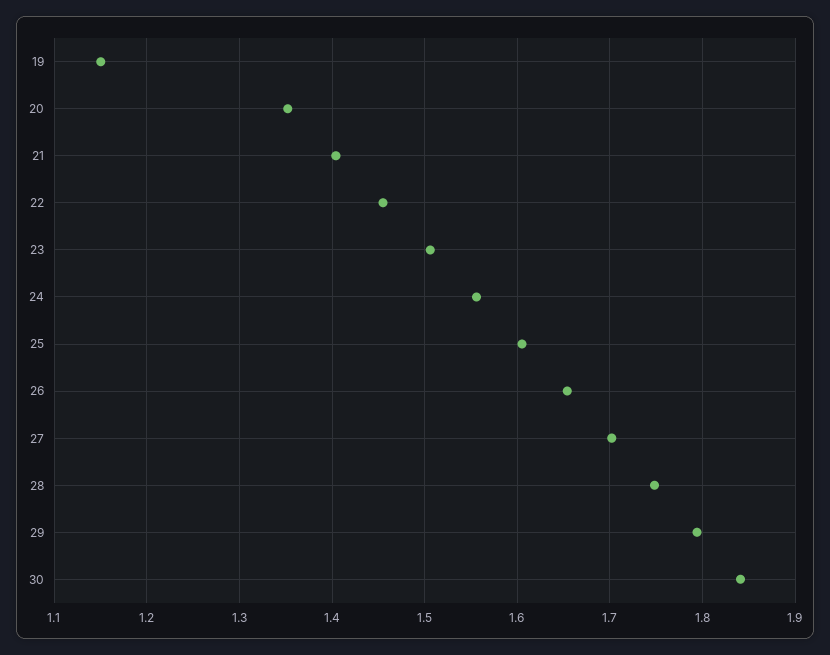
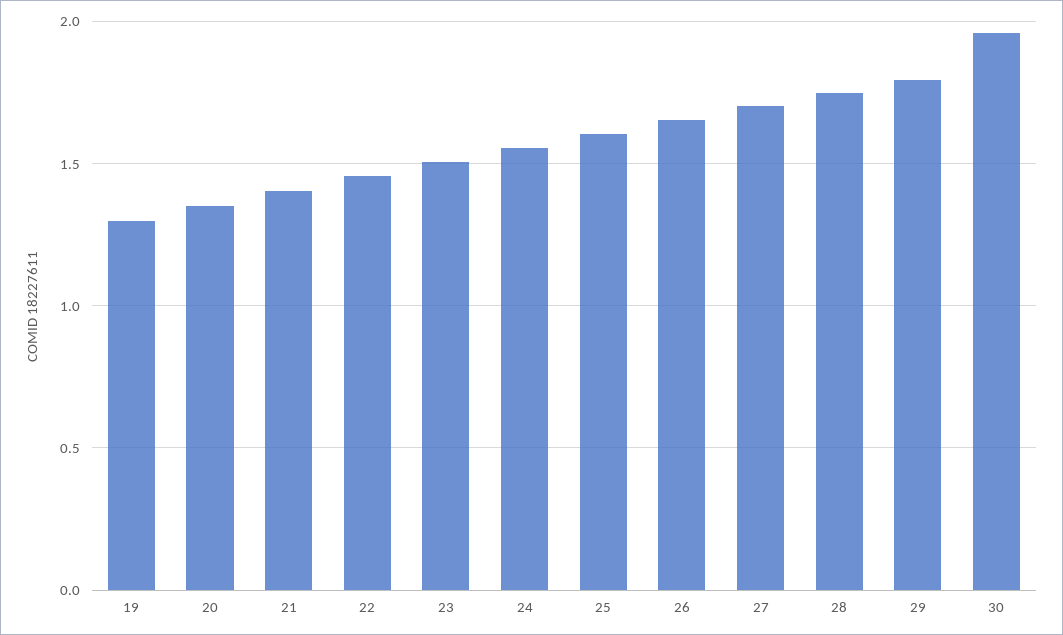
19: 1.15 -> 1.3
30: 1.84 -> 1.95

